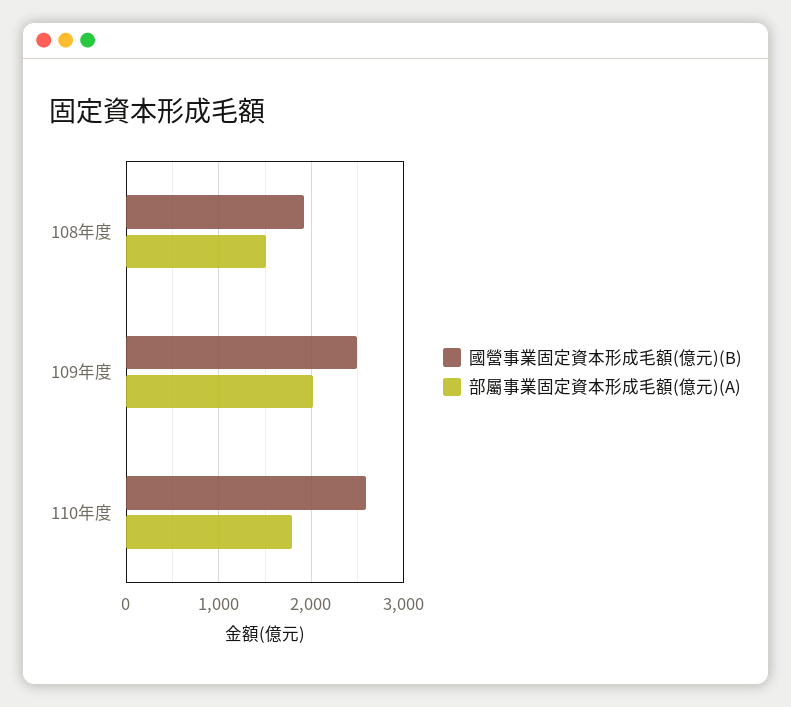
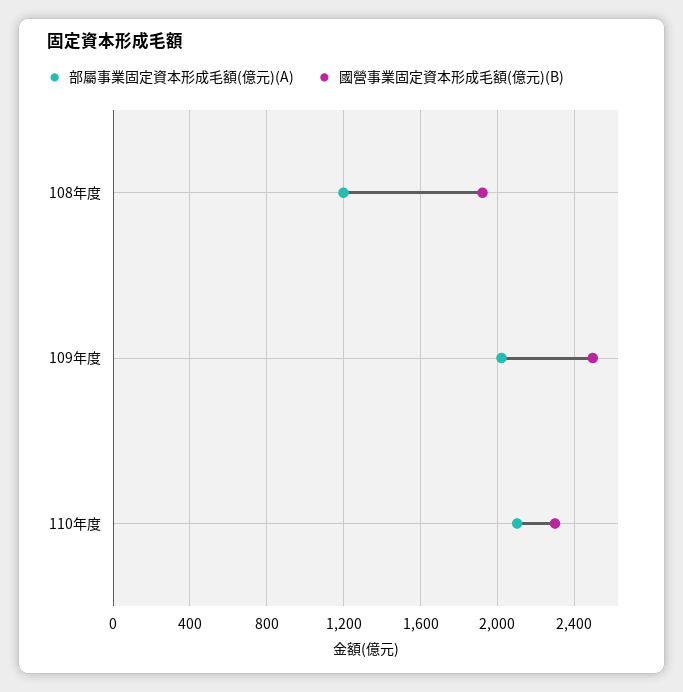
部屬事業固定資本形成毛額(億元)(A), 108年度: 1500 -> 1200
國營事業固定資本形成毛額(億元)(B), 110年度: 2600 -> 2300
部屬事業固定資本形成毛額(億元)(A), 110年度: 1800 -> 2100

